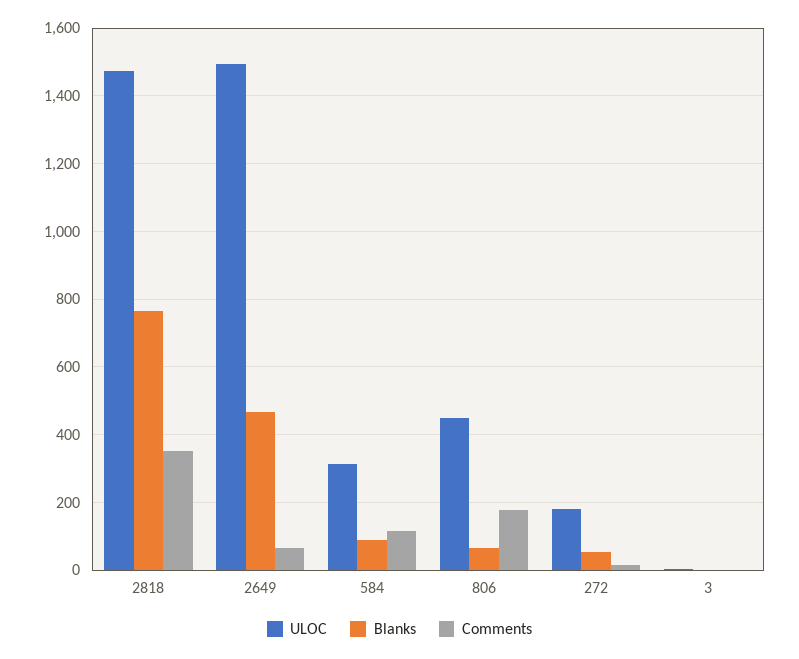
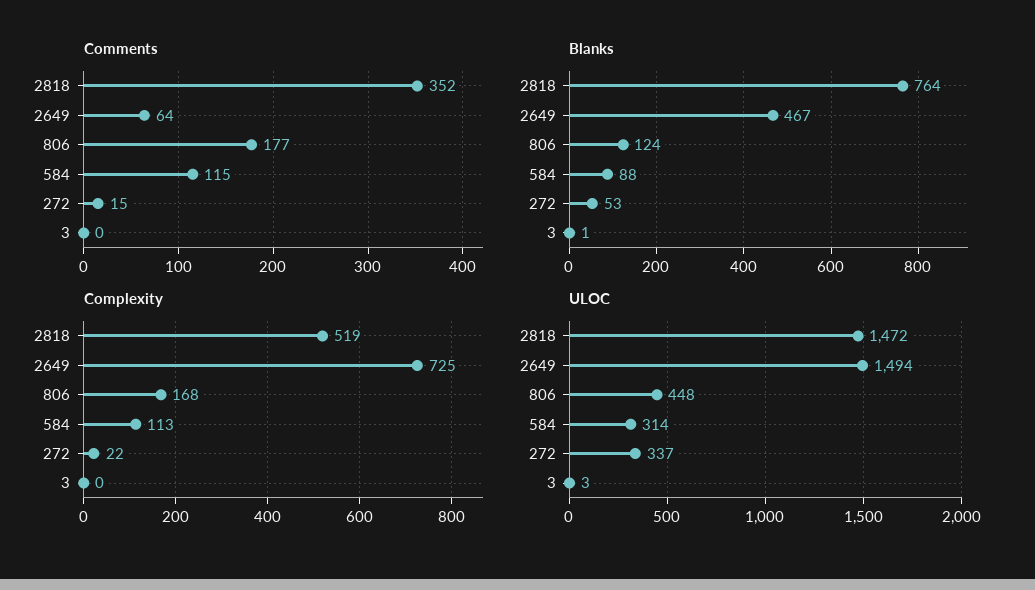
Blanks, 806: 60 -> 124
ULOC, 272: 180 -> 337
Complexity, 2818: none -> 519
Complexity, 2649: none -> 725
Complexity, 806: none -> 168
Complexity, 584: none -> 113
Complexity, 272: none -> 22
Complexity, 3: none -> 0

